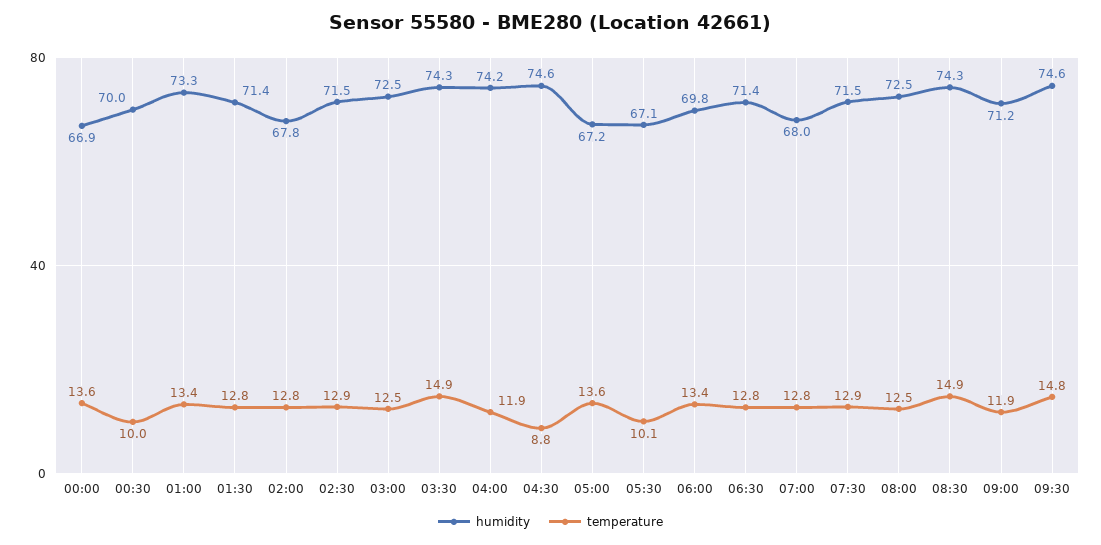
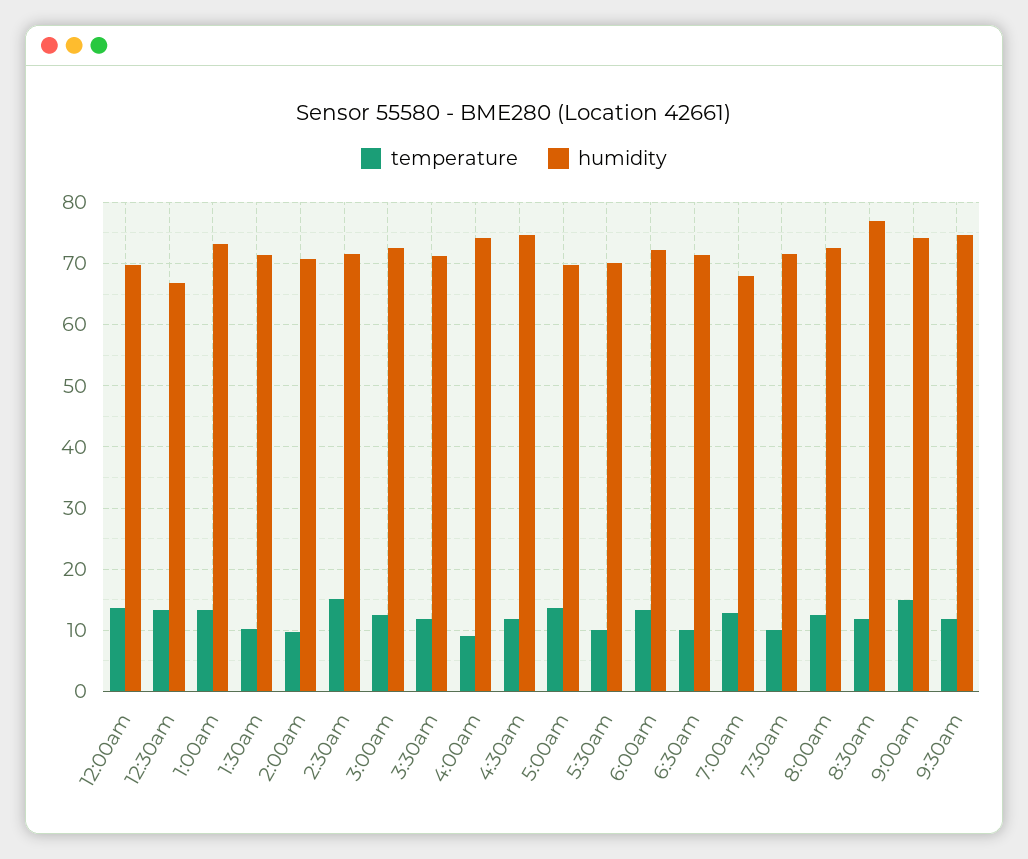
humidity, 00:00: 66.9 -> 70
humidity, 00:30: 70 -> 67
temperature, 00:30: 10 -> 13
temperature, 01:30: 12.8 -> 10
humidity, 02:00: 67.8 -> 71
temperature, 02:00: 12.8 -> 10
temperature, 02:30: 12.9 -> 15
humidity, 03:30: 74.3 -> 71
temperature, 03:30: 14.9 -> 12
temperature, 04:00: 11.9 -> 9
temperature, 04:30: 8.8 -> 12
humidity, 05:00: 67.2 -> 70
humidity, 05:30: 67.1 -> 70
humidity, 06:00: 69.8 -> 72
temperature, 06:30: 12.8 -> 10
temperature, 07:30: 12.9 -> 10
humidity, 08:30: 74.3 -> 77
temperature, 08:30: 14.9 -> 12
humidity, 09:00: 71.2 -> 74
temperature, 09:00: 11.9 -> 15
temperature, 09:30: 14.8 -> 12

